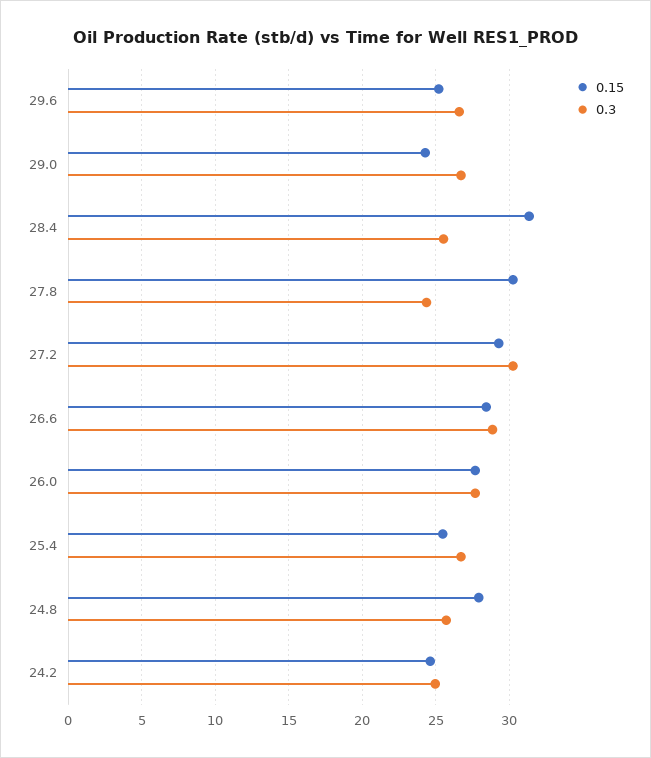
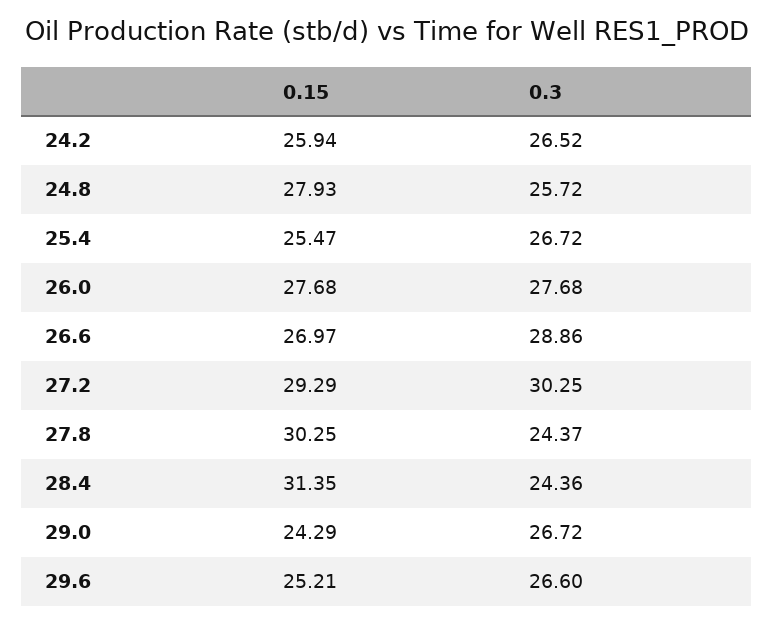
0.3, 28.4: 25.5 -> 24.36
0.15, 26.6: 28.5 -> 26.97
0.15, 24.2: 24.5 -> 25.94
0.3, 24.2: 25 -> 26.52

